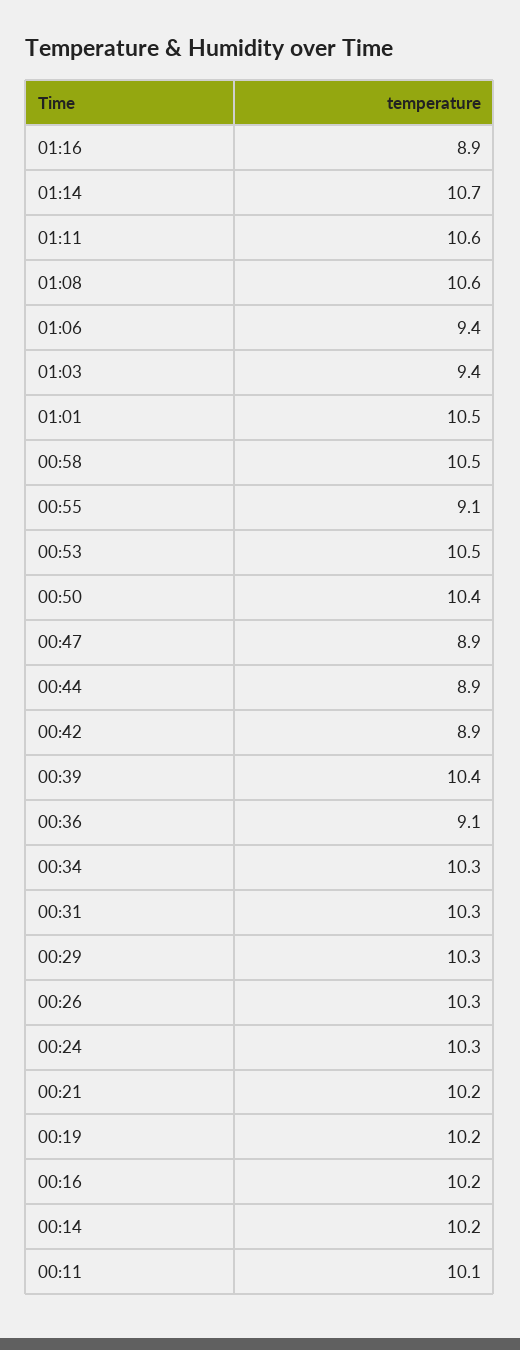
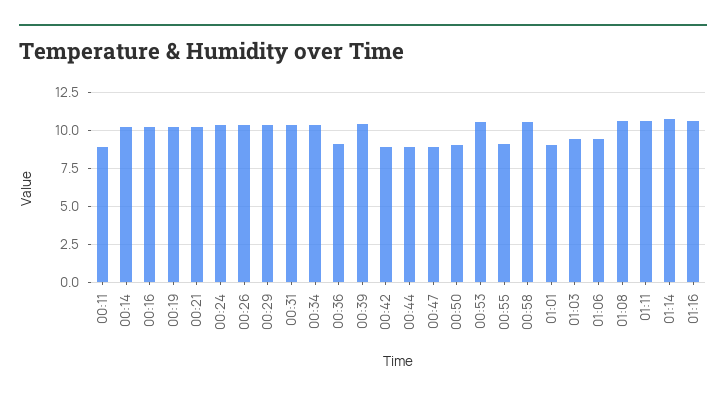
01:16: 8.9 -> 10.5
01:01: 10.5 -> 9
00:50: 10.4 -> 9
00:11: 10.1 -> 9

